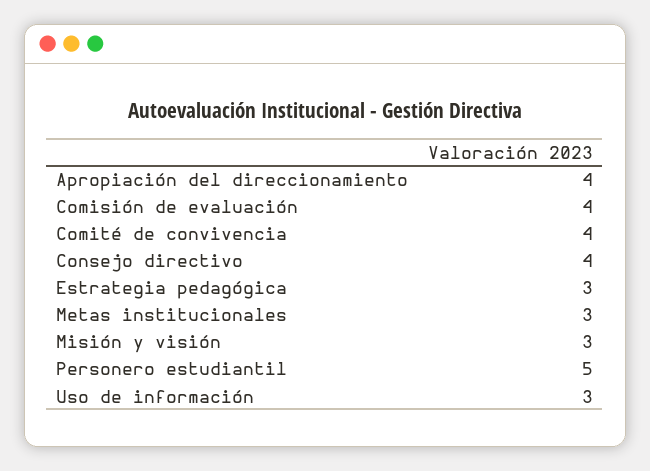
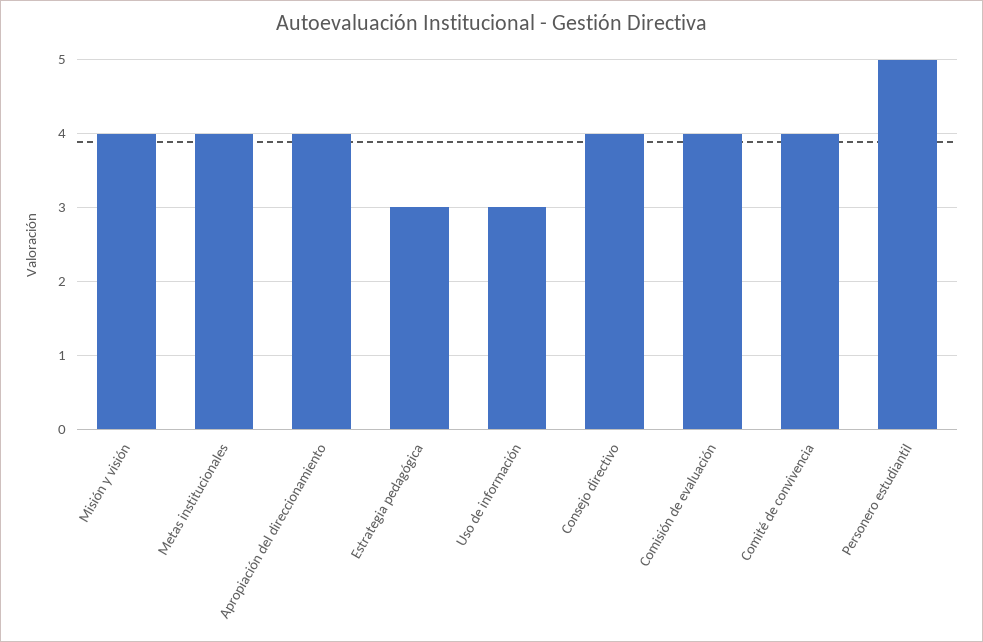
Metas institucionales: 3 -> 4
Misión y visión: 3 -> 4

